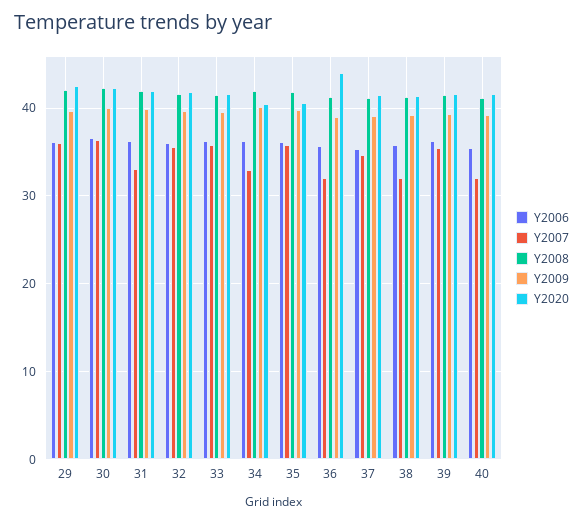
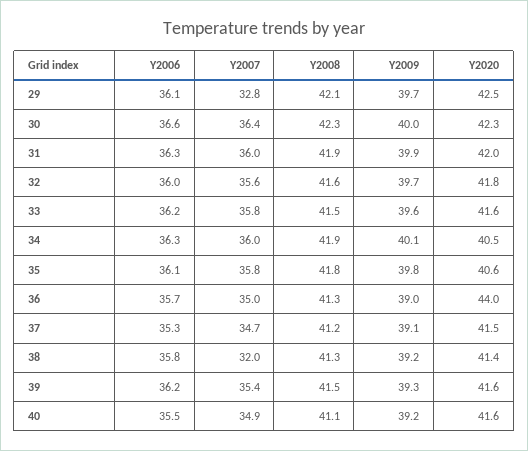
Y2007, 29: 36 -> 32.8
Y2007, 31: 33 -> 36
Y2007, 34: 33 -> 36
Y2007, 36: 32 -> 35
Y2007, 40: 32 -> 34.9

